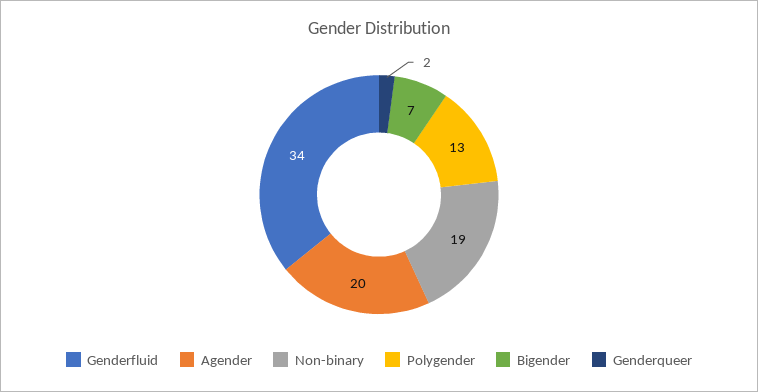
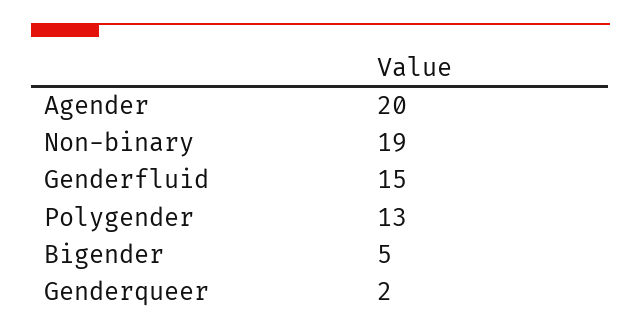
Genderfluid: 34 -> 15
Bigender: 7 -> 5

